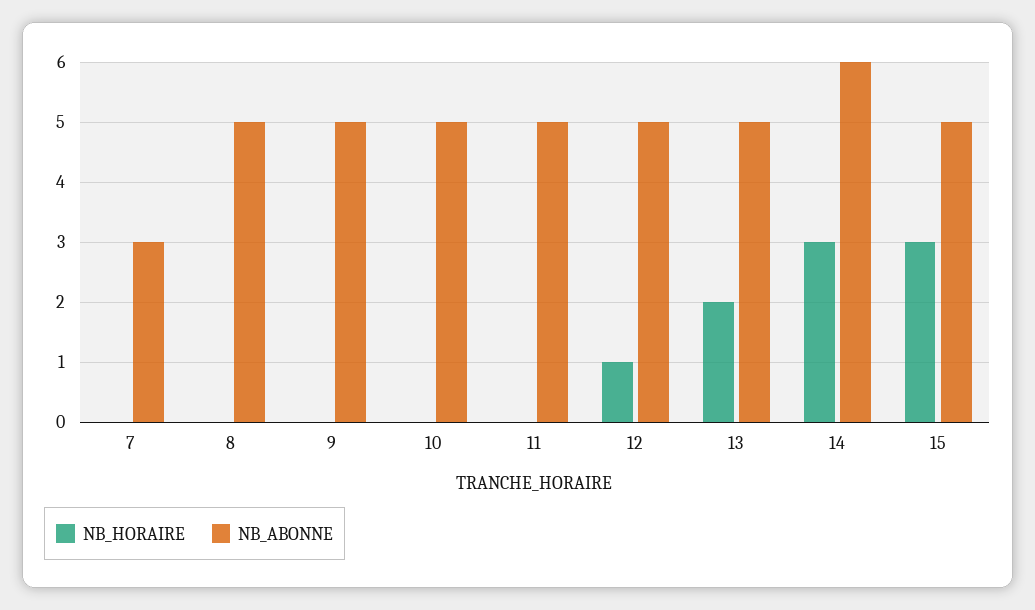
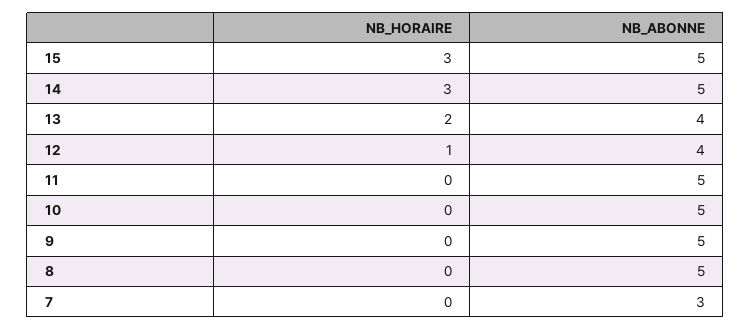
NB_ABONNE, 12: 5 -> 4
NB_ABONNE, 13: 5 -> 4
NB_ABONNE, 14: 6 -> 5

